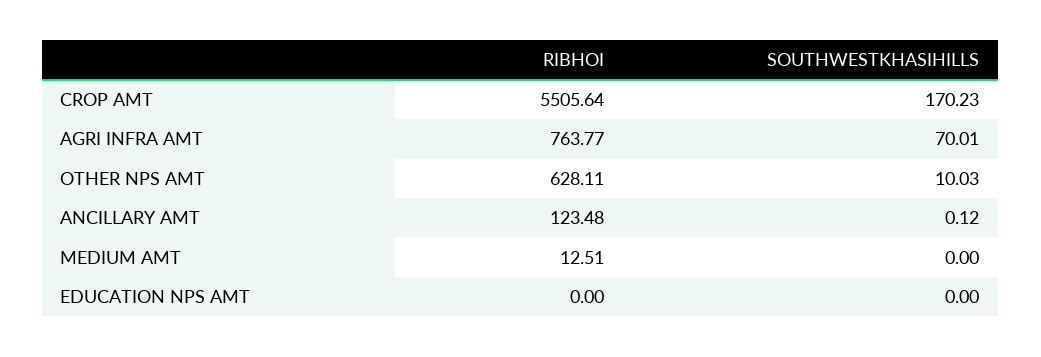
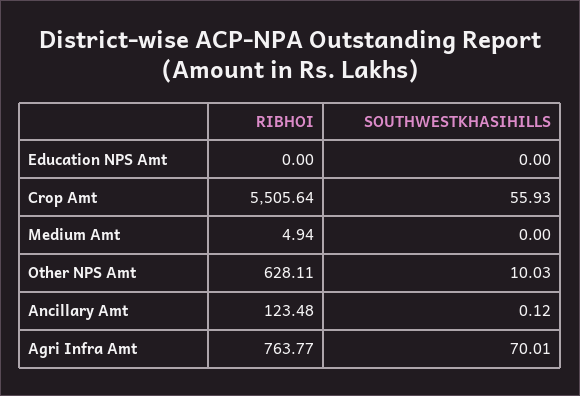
SOUTHWESTKHASIHILLS, CROP AMT: 170.23 -> 55.93
RIBHOI, MEDIUM AMT: 12.51 -> 4.94

